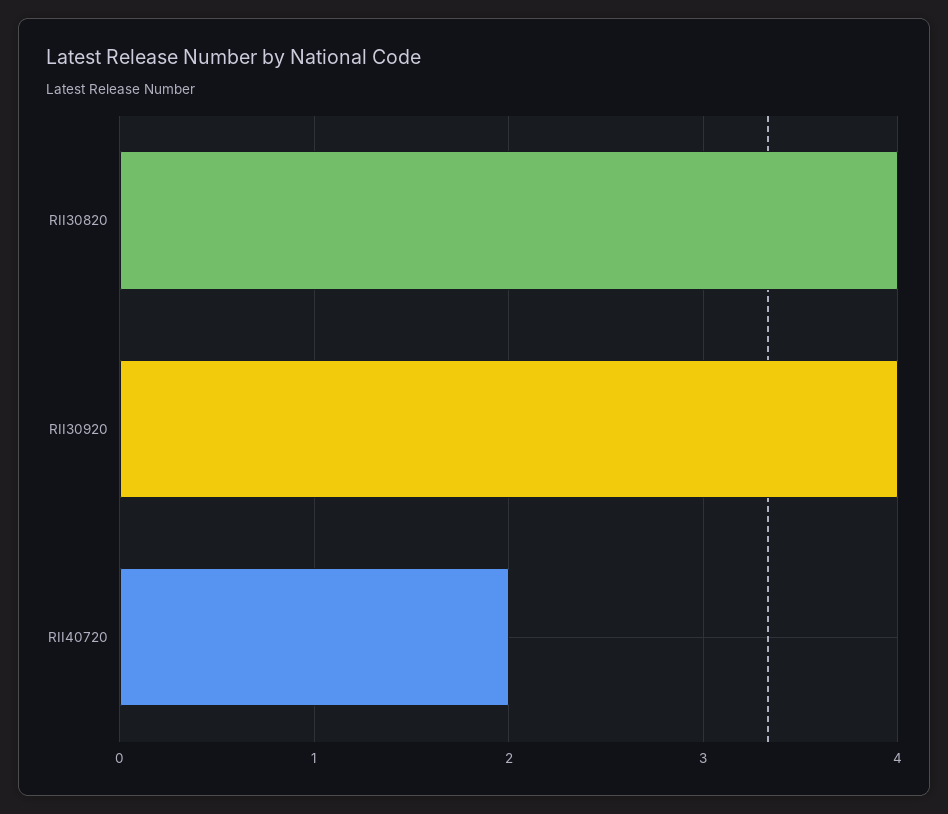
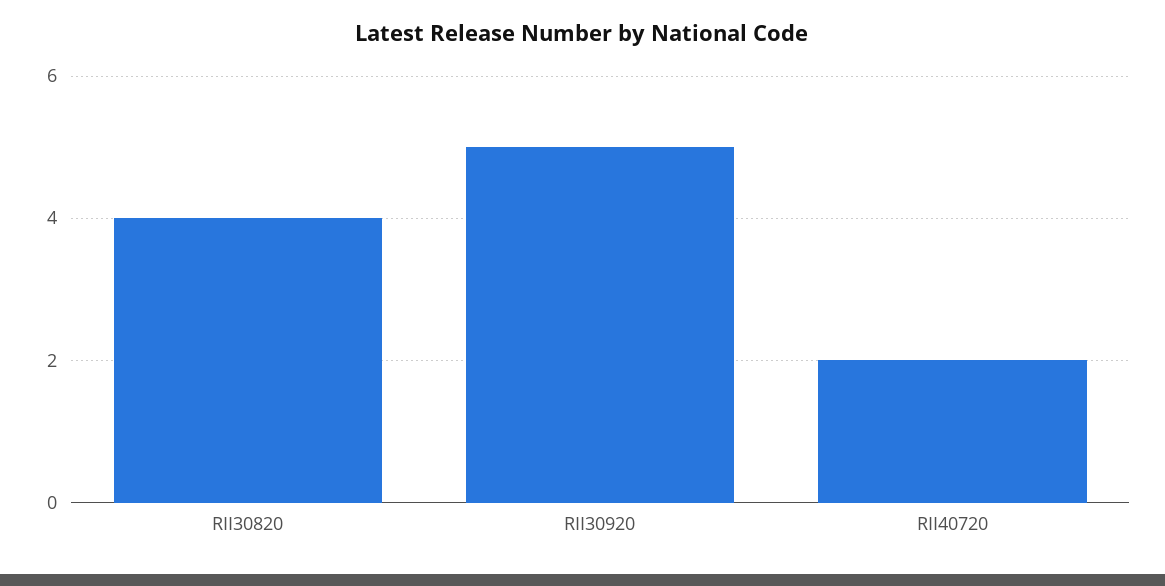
RII30920: 4 -> 5

